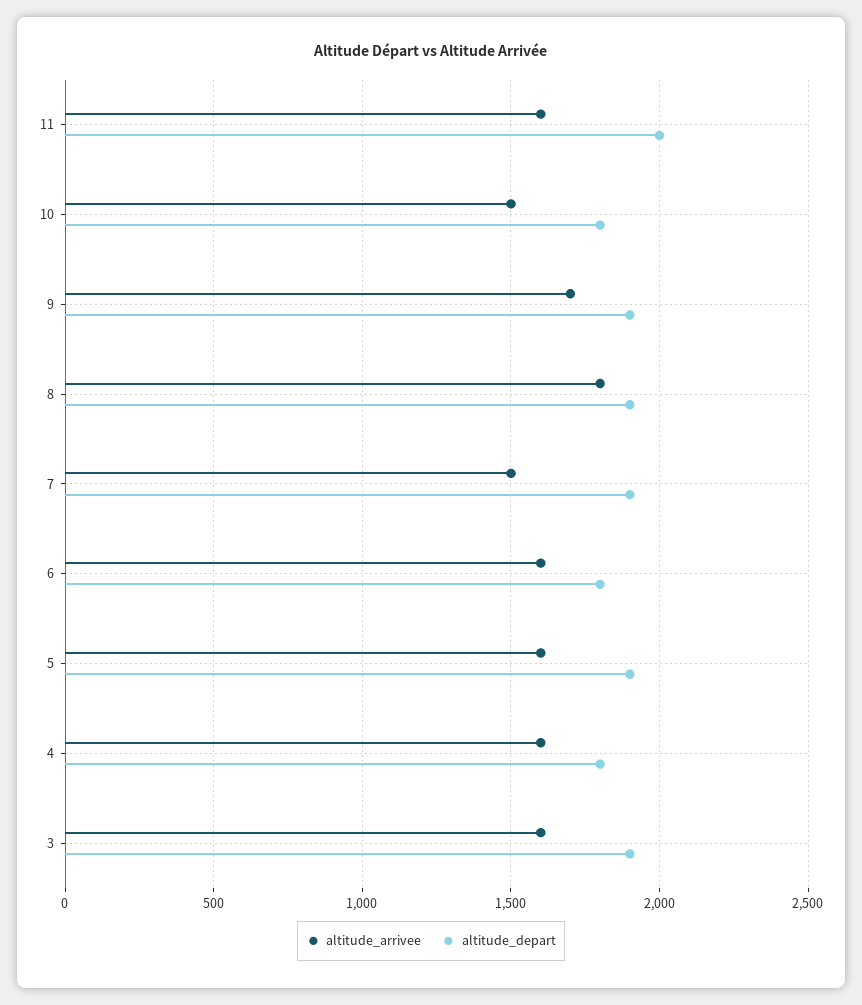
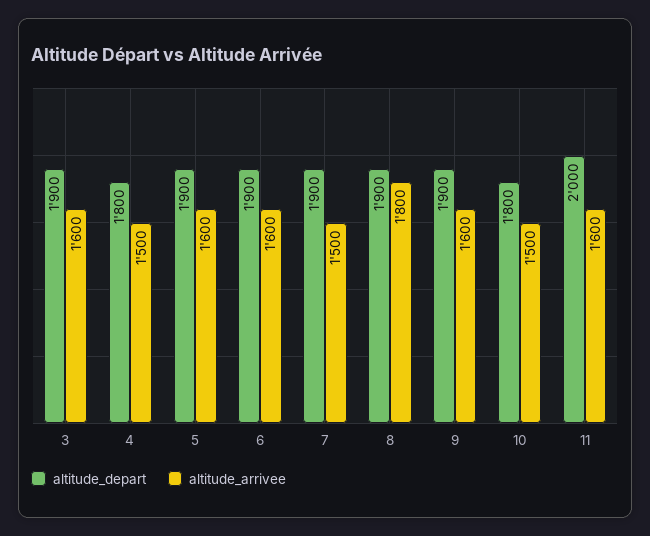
altitude_arrivee, 9: 1700 -> 1600
altitude_depart, 6: 1800 -> 1900
altitude_arrivee, 4: 1600 -> 1500

